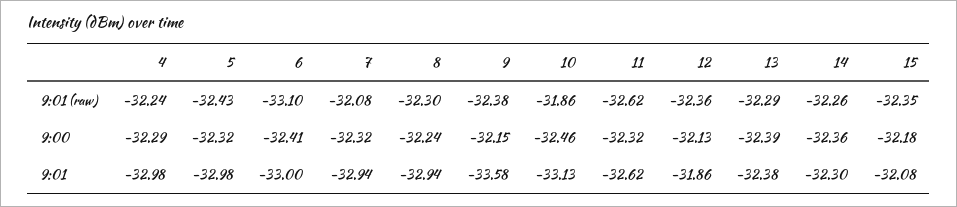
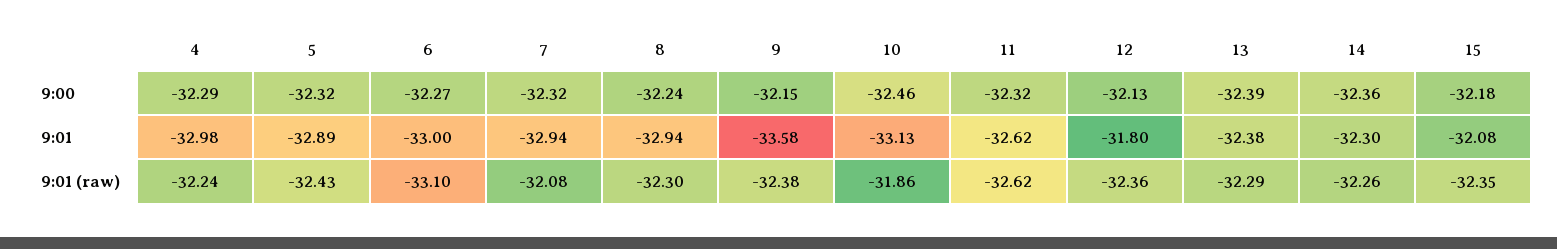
6, 9:00: -32.41 -> -32.27
5, 9:01: -32.98 -> -32.89
12, 9:01: -31.86 -> -31.8

